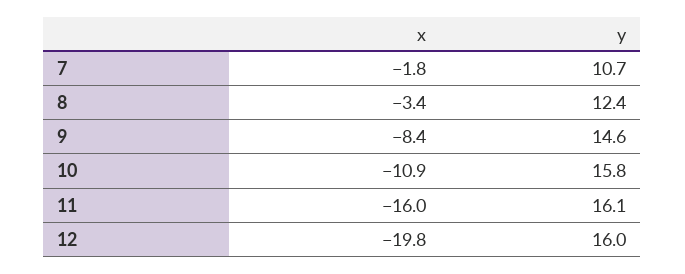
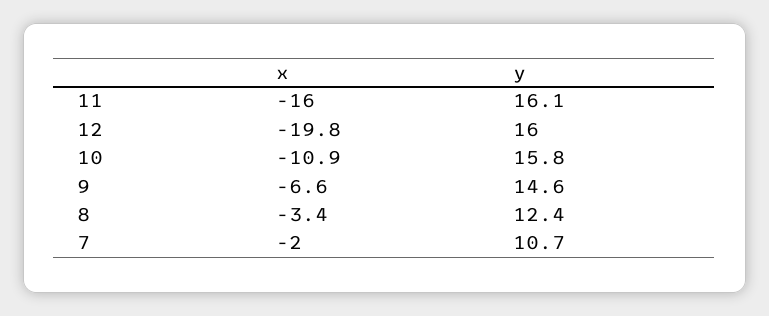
x, 7: -1.8 -> -2
x, 9: -8.4 -> -6.6

